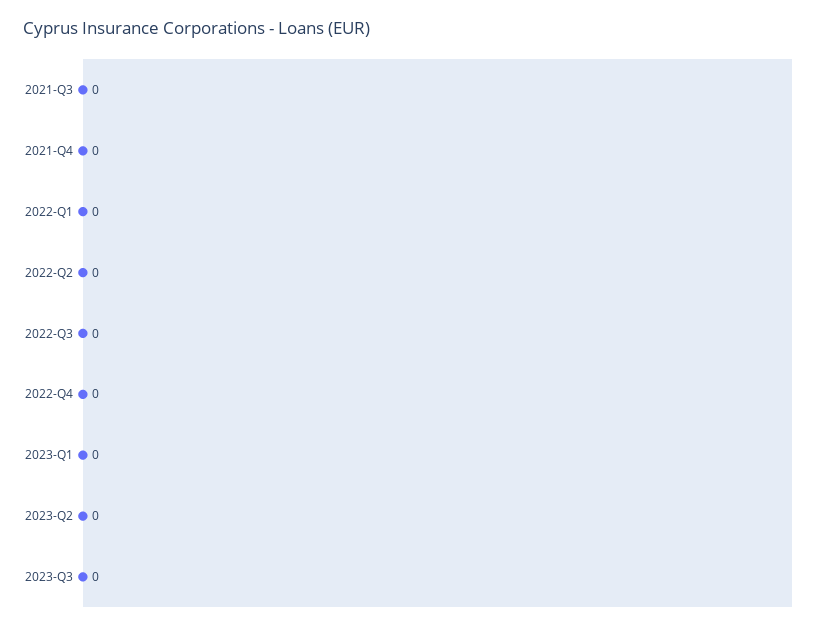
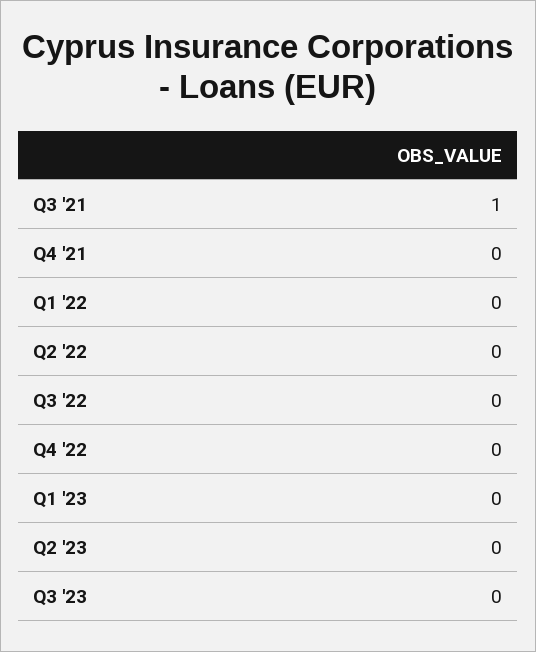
2021-Q3: 0 -> 1

